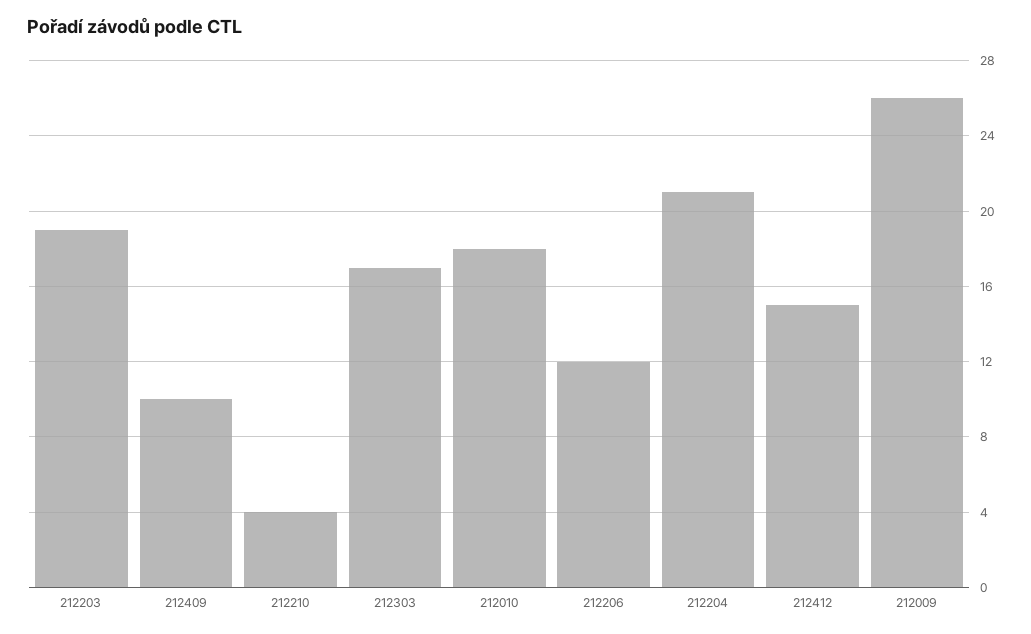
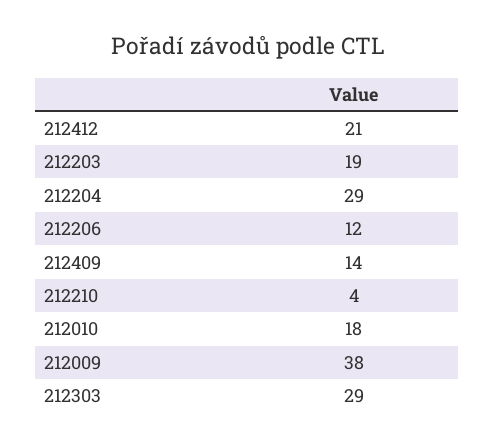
212409: 10 -> 14
212303: 17 -> 29
212204: 21 -> 29
212412: 15 -> 21
212009: 26 -> 38

